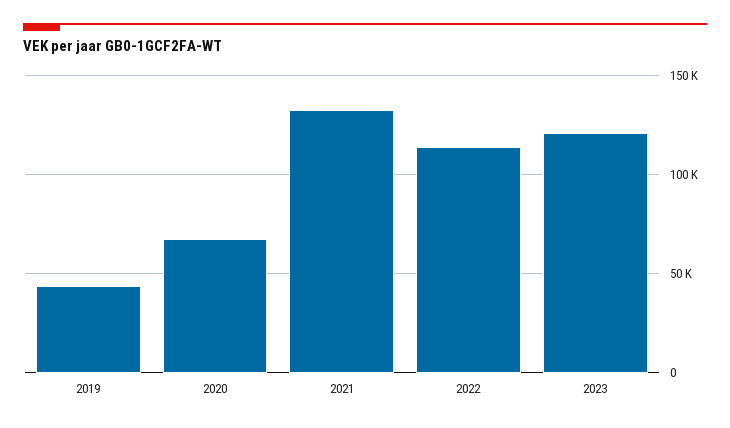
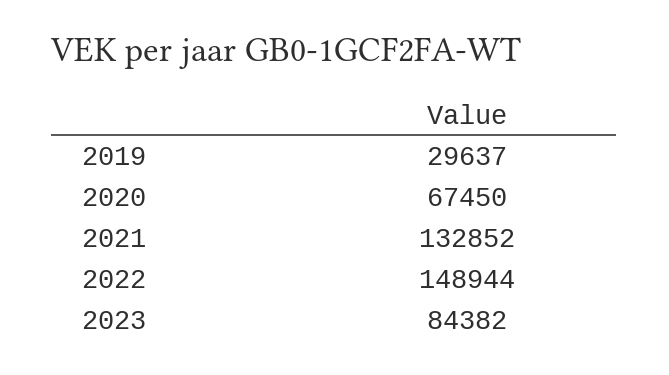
2019: 45000 -> 29637
2022: 115000 -> 148944
2023: 120000 -> 84382

